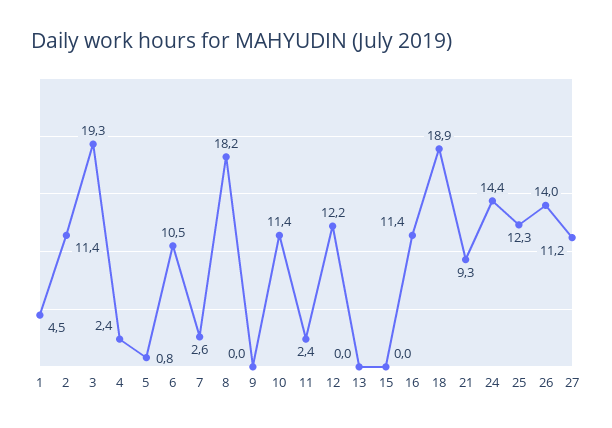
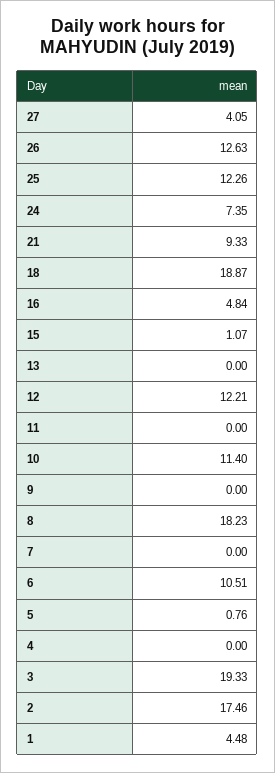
2: 11.4 -> 17.46
4: 2.4 -> 0
7: 2.6 -> 0
11: 2.4 -> 0
15: 0 -> 1.07
16: 11.4 -> 4.84
24: 14.4 -> 7.35
26: 14 -> 12.63
27: 11.2 -> 4.05

